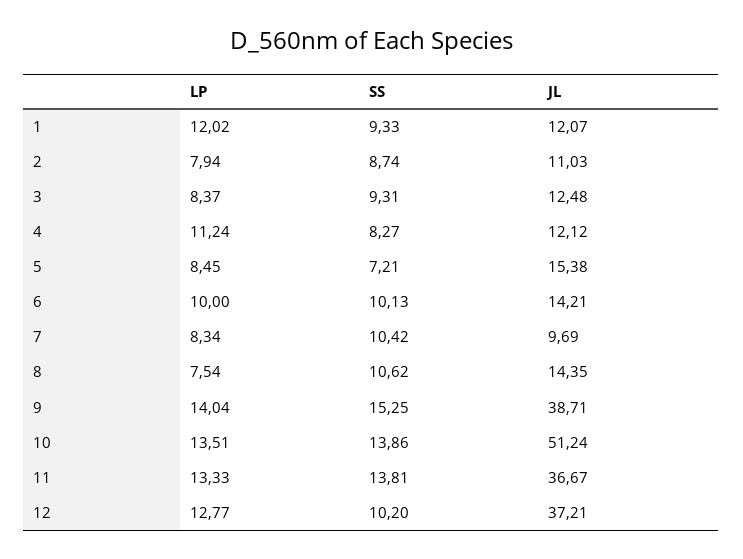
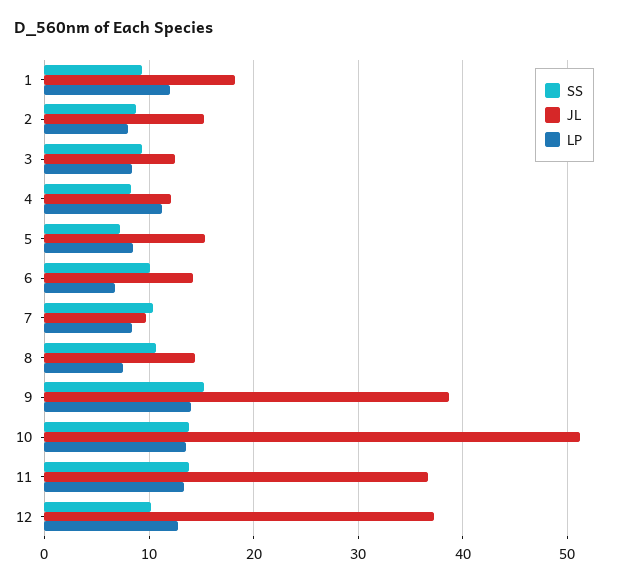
JL, 1: 12.07 -> 18
JL, 2: 11.03 -> 15
LP, 6: 10 -> 7

